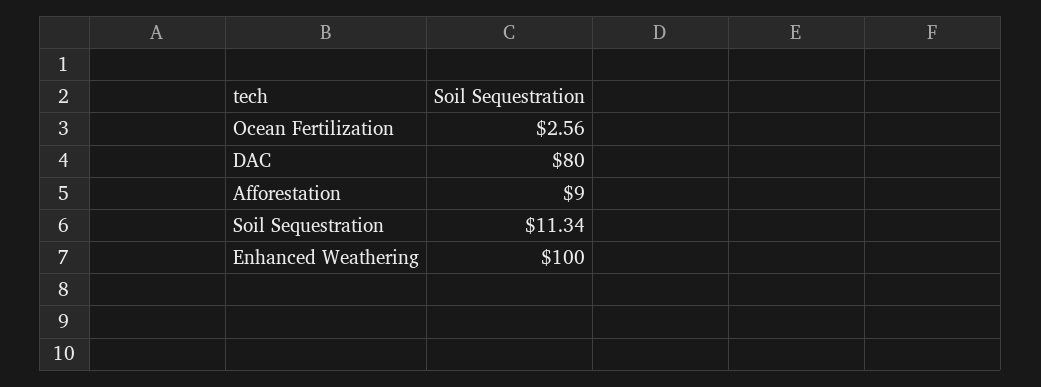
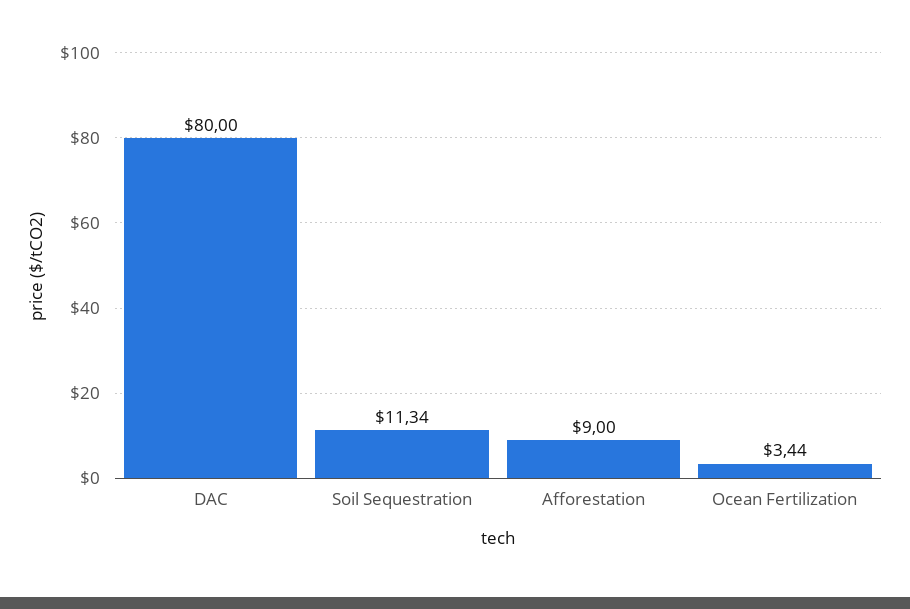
Ocean Fertilization: 2.56 -> 3.44
Enhanced Weathering: 100 -> none

